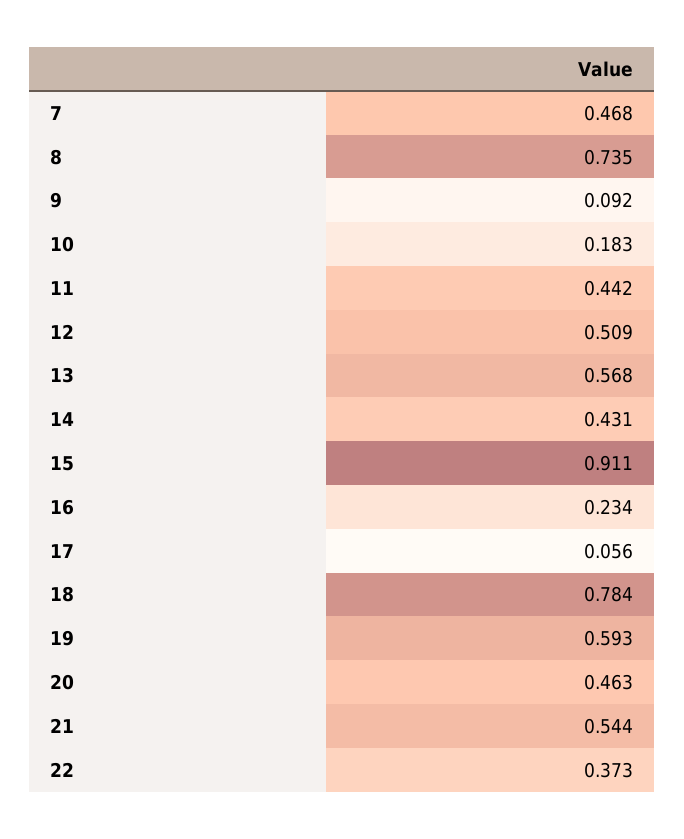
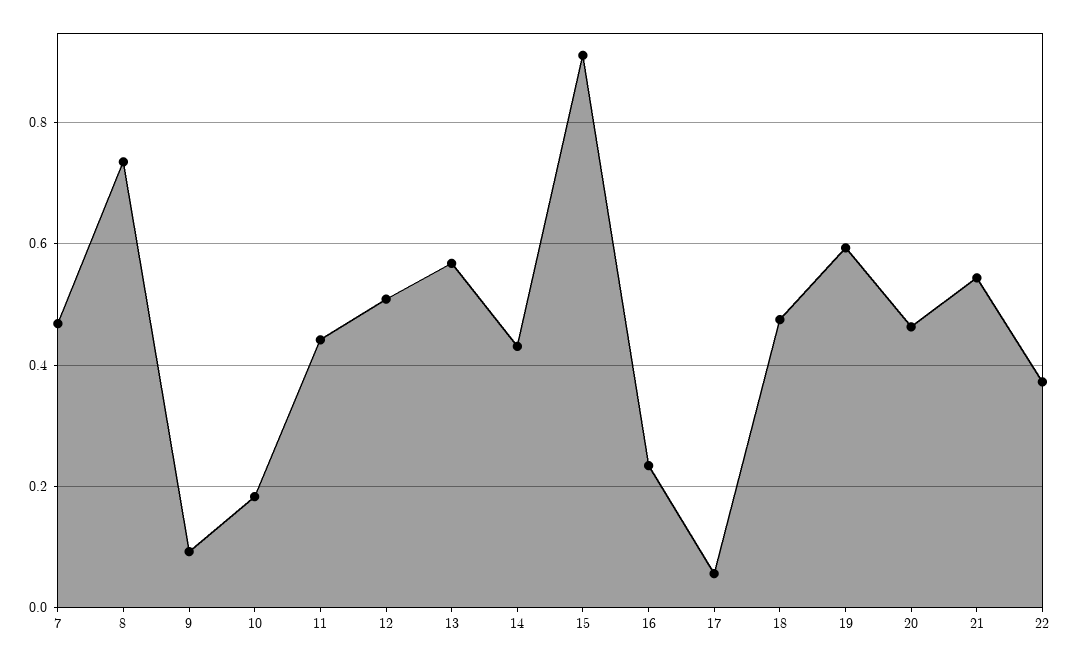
18: 0.784 -> 0.48

